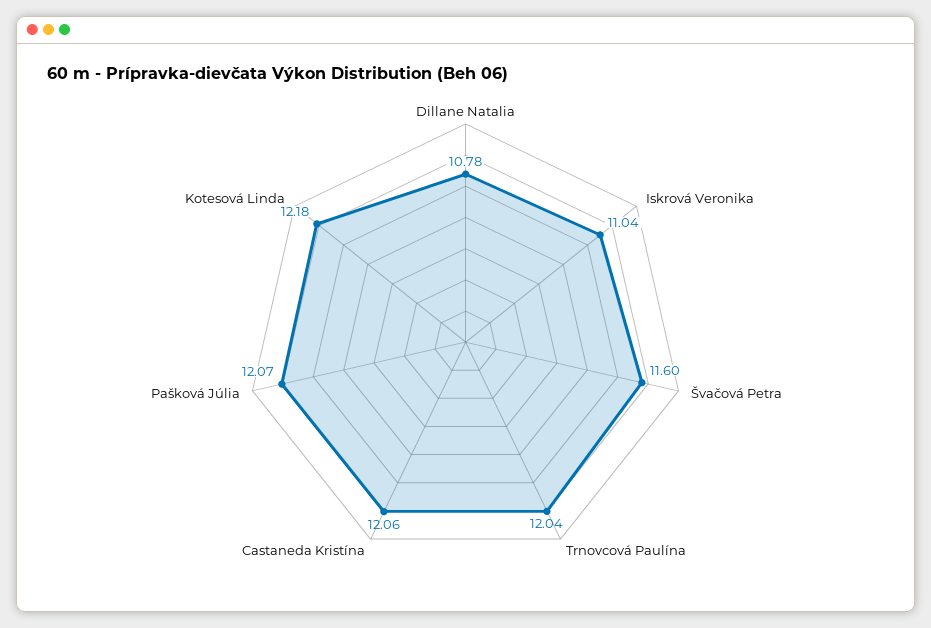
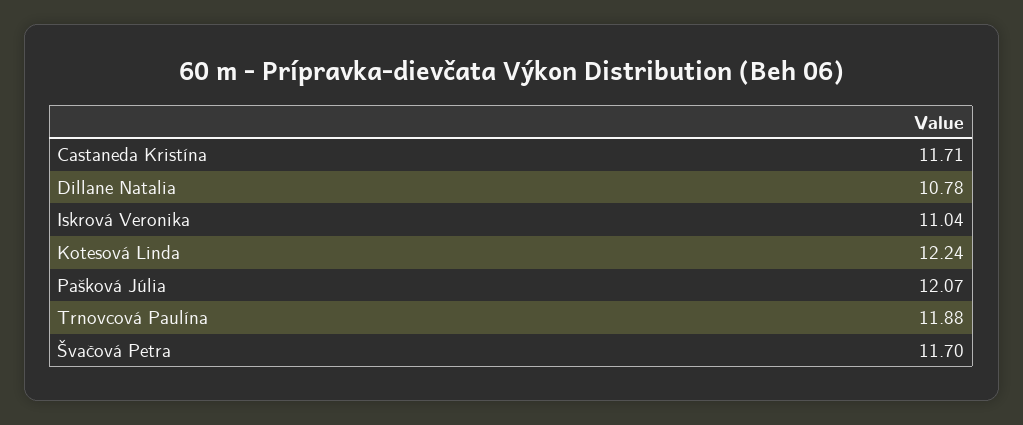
Švačová Petra: 11.6 -> 11.7
Trnovcová Paulína: 12.04 -> 11.88
Castaneda Kristína: 12.06 -> 11.71
Kotesová Linda: 12.18 -> 12.24

